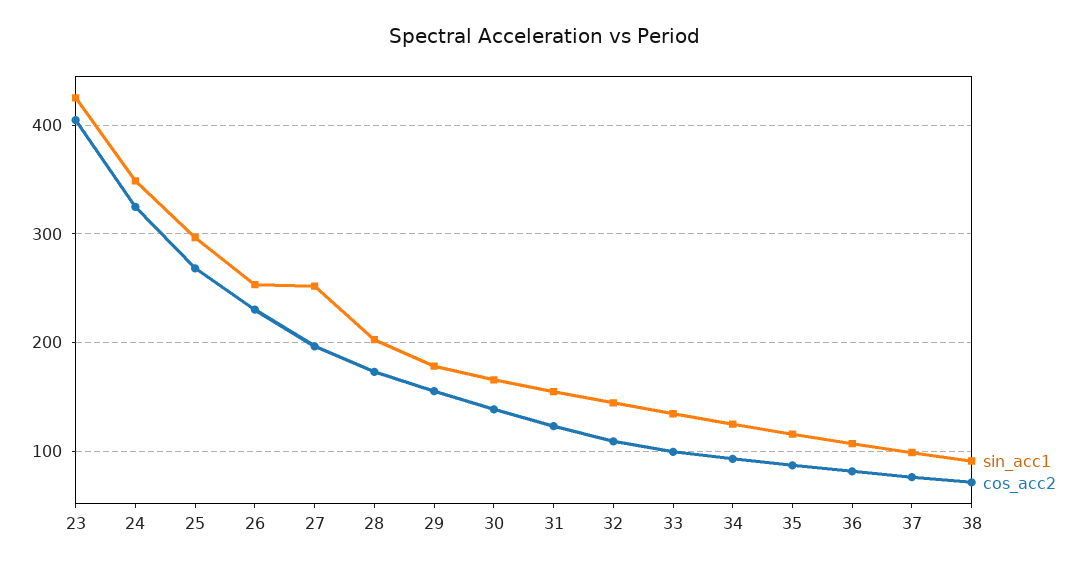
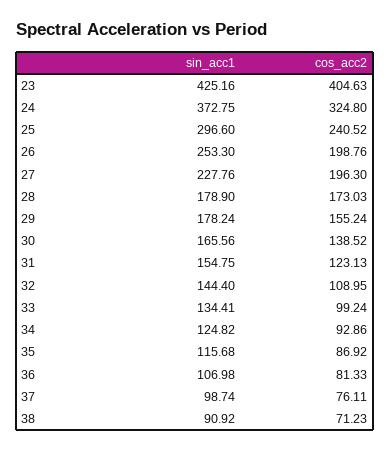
sin_acc1, 24: 350 -> 372.75
cos_acc2, 25: 270 -> 240.52
cos_acc2, 26: 230 -> 198.76
sin_acc1, 27: 250 -> 227.76
sin_acc1, 28: 200 -> 178.9

